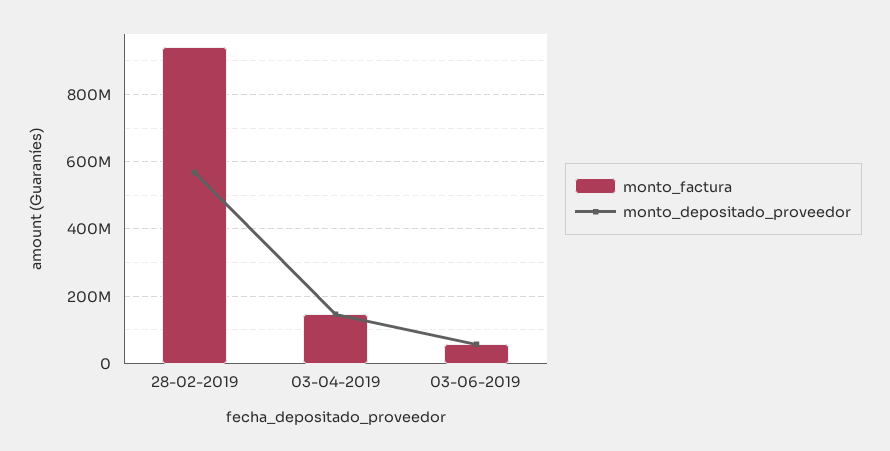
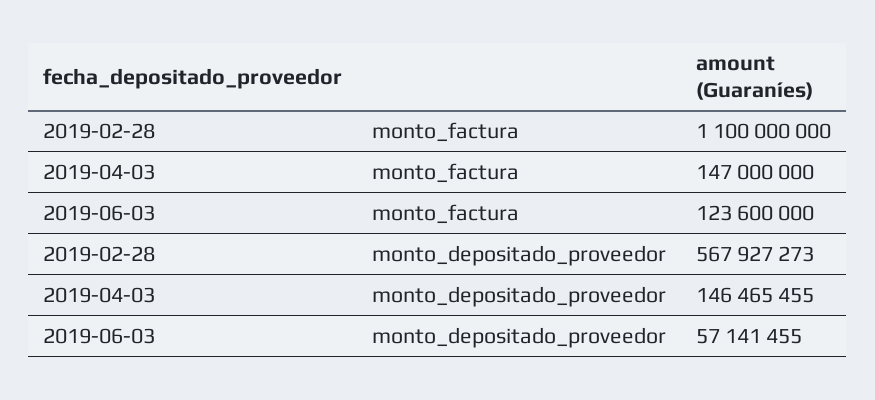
monto_factura, 28-02-2019: 940000000 -> 1100000000
monto_factura, 03-06-2019: 60000000 -> 123600000

